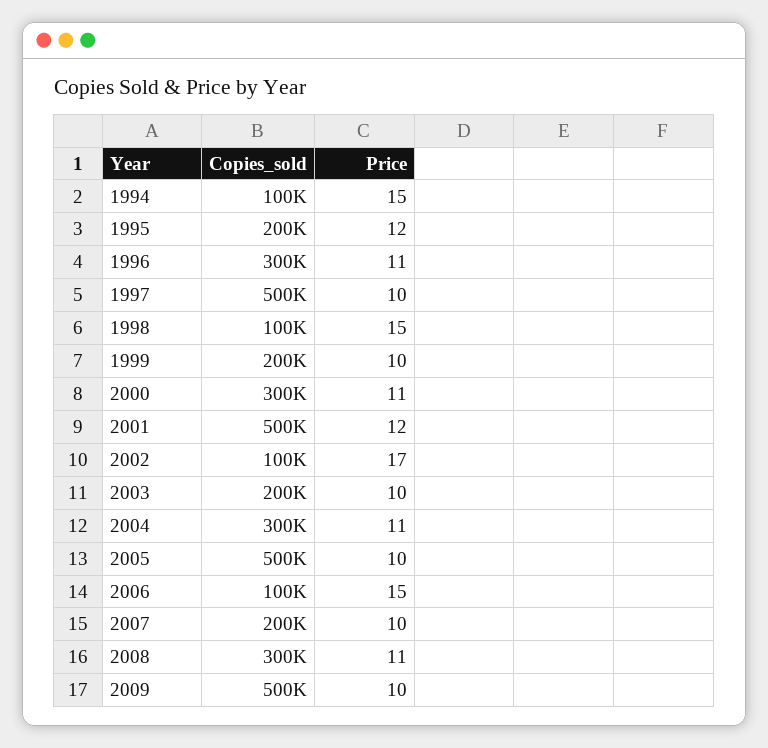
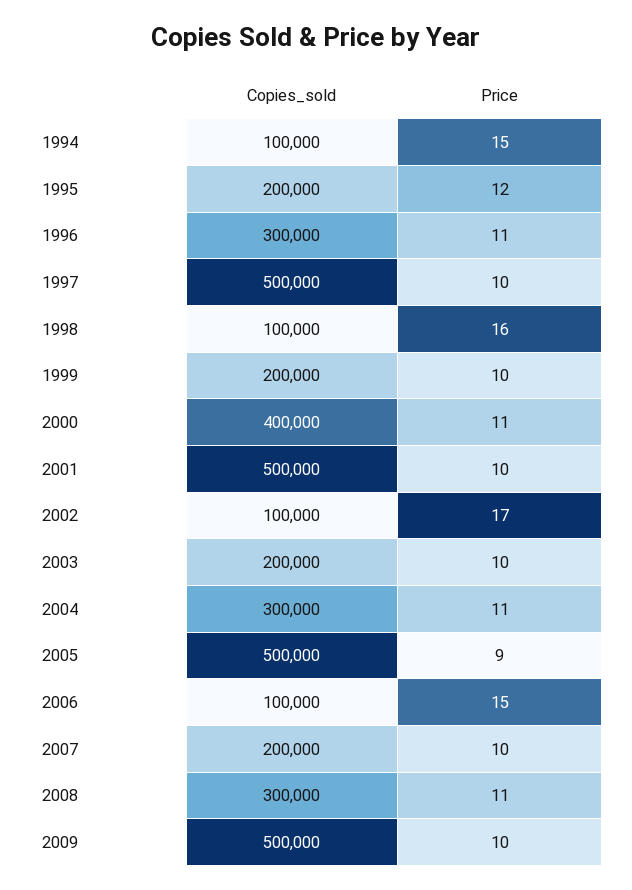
Price, 1998: 15 -> 16
Copies_sold, 2000: 300000 -> 400000
Price, 2001: 12 -> 10
Price, 2005: 10 -> 9

